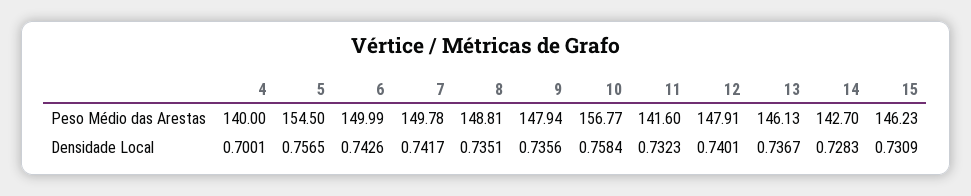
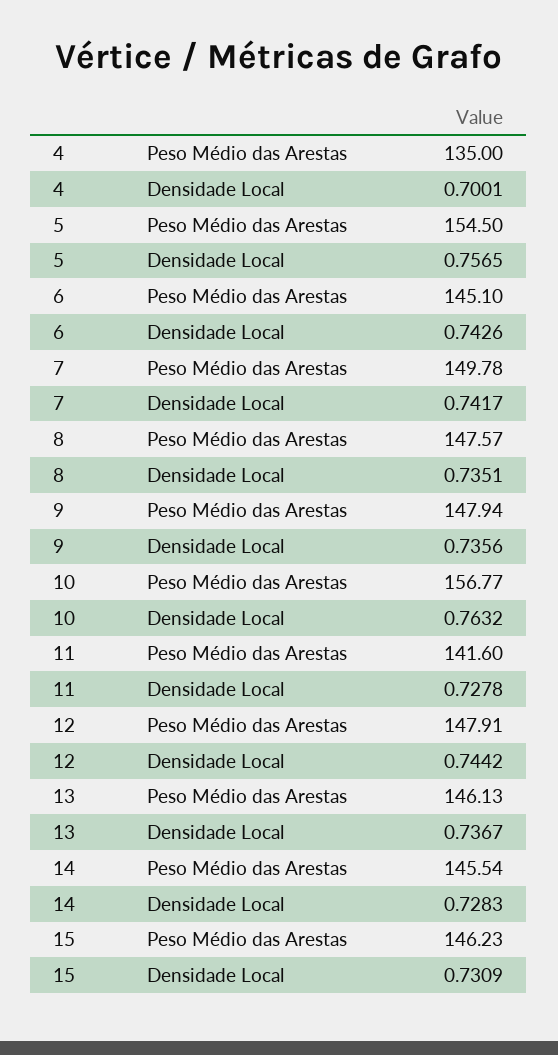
4, Peso Médio das Arestas: 140 -> 135
6, Peso Médio das Arestas: 149.99 -> 145.1
8, Peso Médio das Arestas: 148.81 -> 147.57
14, Peso Médio das Arestas: 142.7 -> 145.54
10, Densidade Local: 0.7584 -> 0.7632
11, Densidade Local: 0.7323 -> 0.7278
12, Densidade Local: 0.7401 -> 0.7442

